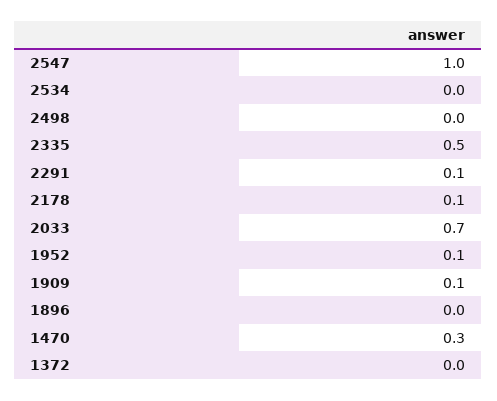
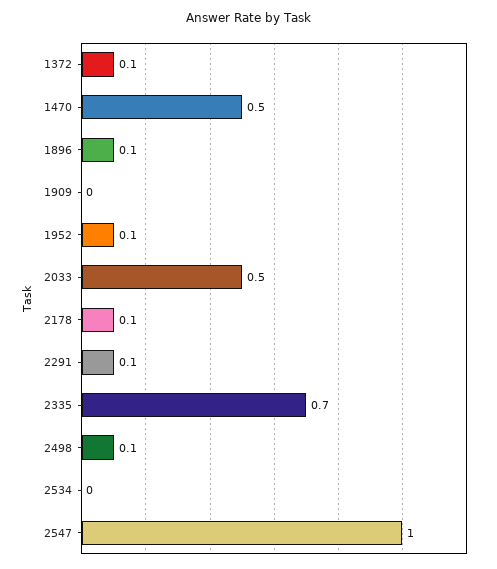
2498: 0 -> 0.1
2335: 0.5 -> 0.7
2033: 0.7 -> 0.5
1909: 0.1 -> 0
1896: 0 -> 0.1
1470: 0.3 -> 0.5
1372: 0 -> 0.1

